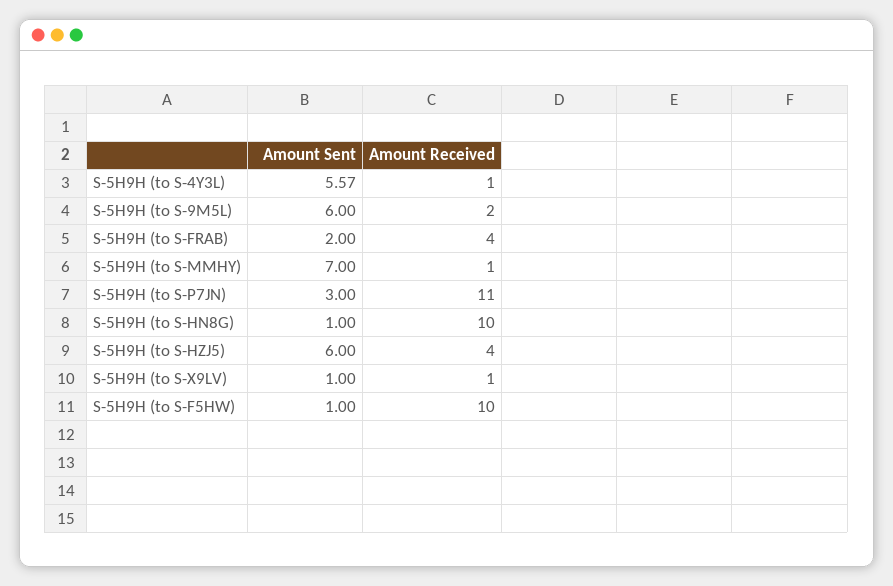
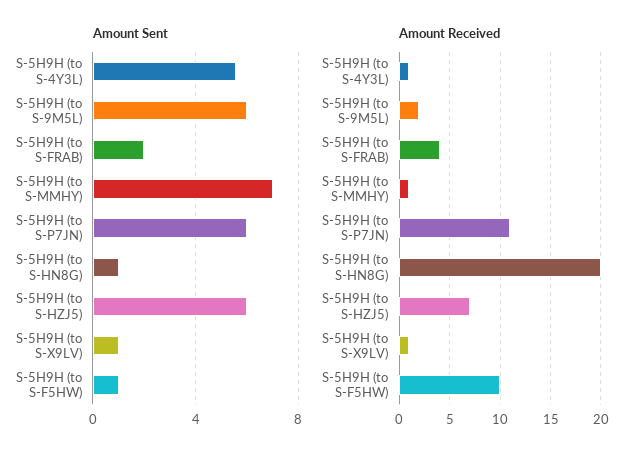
Amount Sent, S-5H9H (to S-P7JN): 3 -> 6
Amount Received, S-5H9H (to S-HN8G): 10 -> 20
Amount Received, S-5H9H (to S-HZJ5): 4 -> 7

